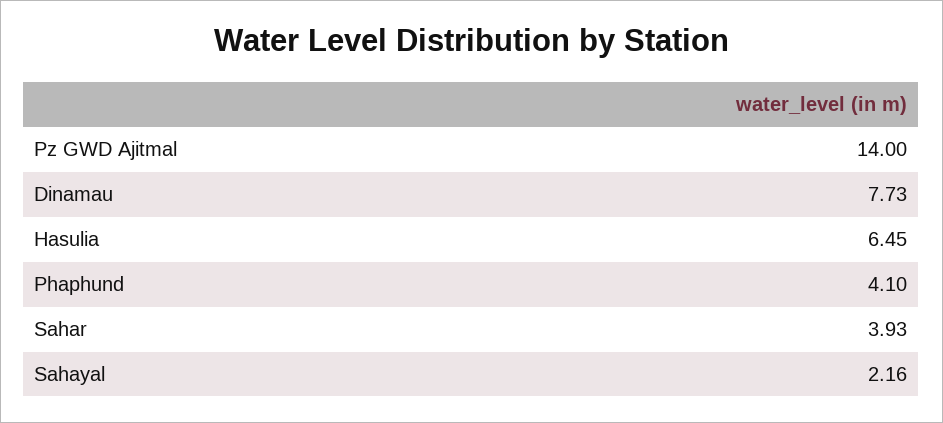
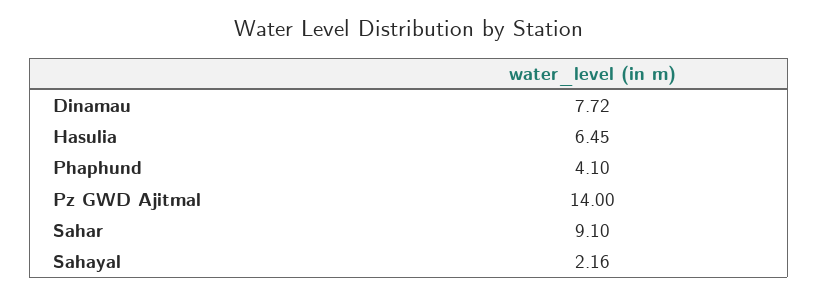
Dinamau: 7.73 -> 7.72
Sahar: 3.93 -> 9.1

